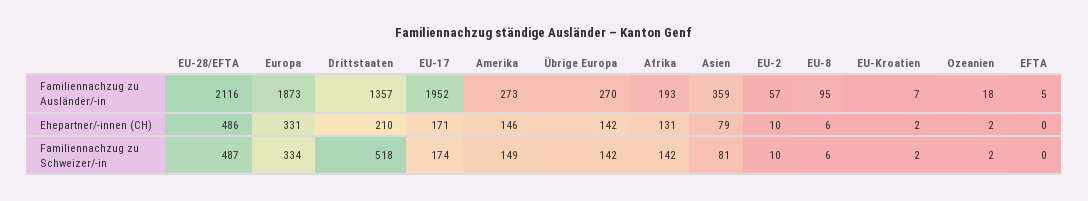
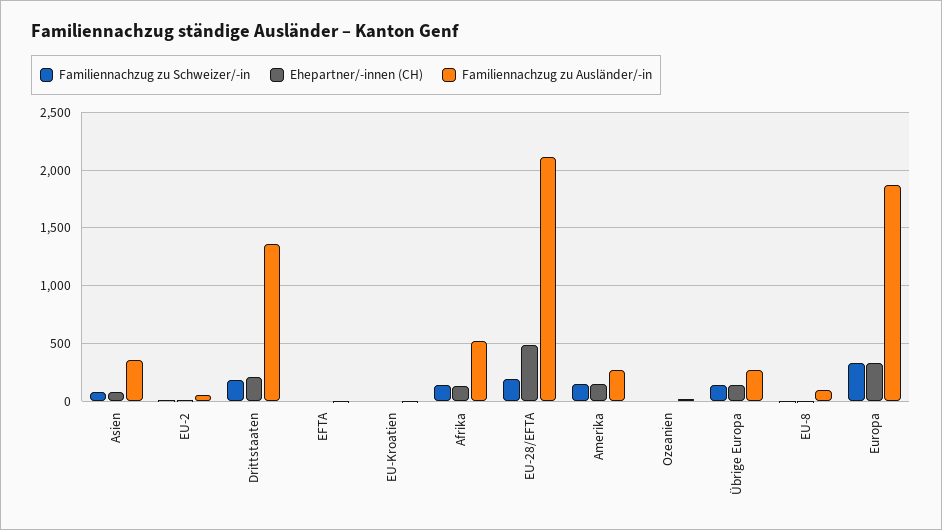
Familiennachzug zu Ausländer/-in, EU-17: 1952 -> none
Familiennachzug zu Ausländer/-in, Afrika: 193 -> 500
Ehepartner/-innen (CH), EU-17: 171 -> none
Familiennachzug zu Schweizer/-in, EU-28/EFTA: 487 -> 200
Familiennachzug zu Schweizer/-in, Drittstaaten: 518 -> 200
Familiennachzug zu Schweizer/-in, EU-17: 174 -> none

